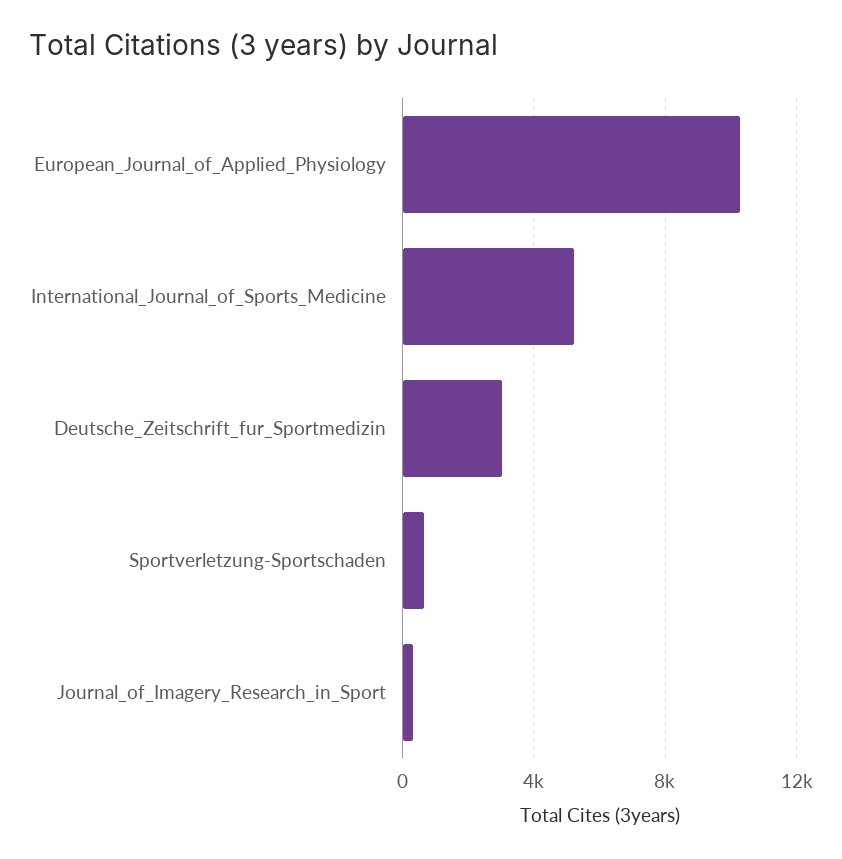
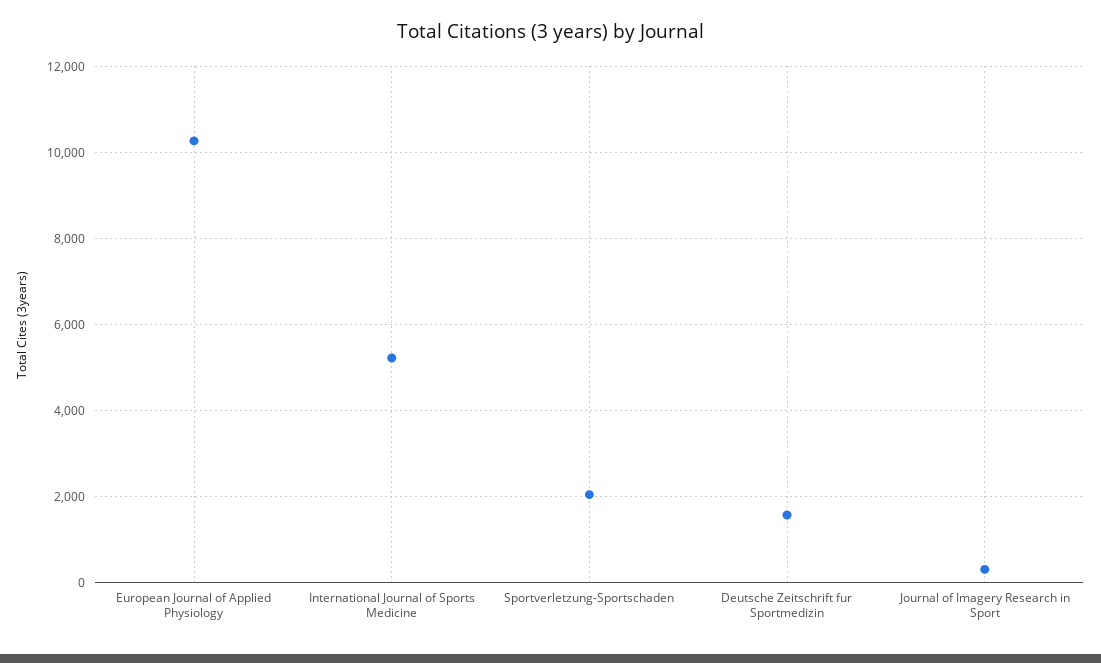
Deutsche_Zeitschrift_fur_Sportmedizin: 3000 -> 1600
Sportverletzung-Sportschaden: 500 -> 2000

